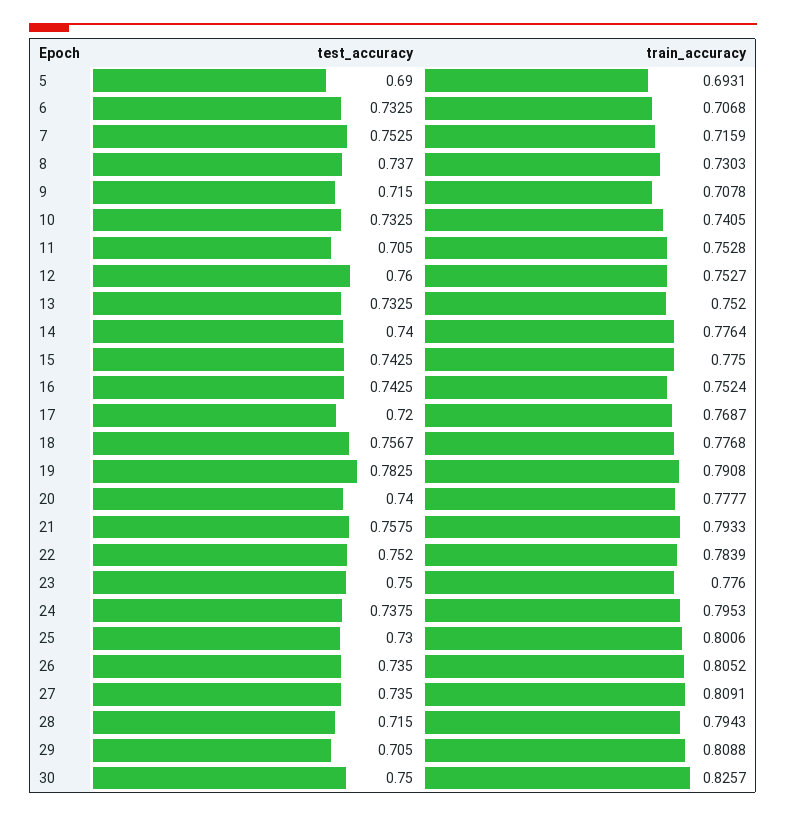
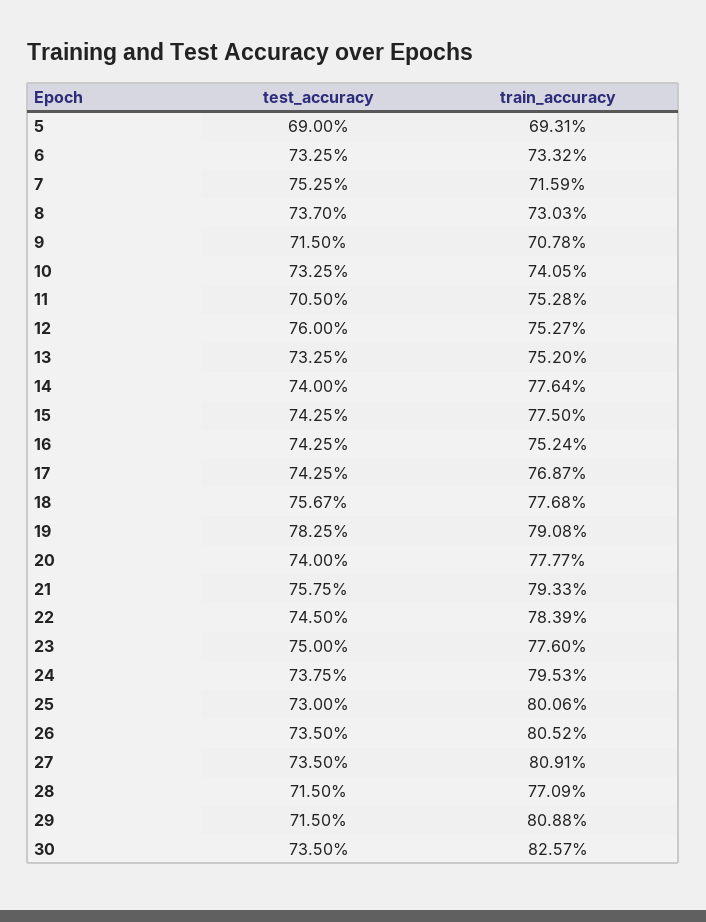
train_accuracy, 6: 0.7068 -> 0.7332
test_accuracy, 17: 0.72 -> 0.7425
test_accuracy, 22: 0.752 -> 0.745
train_accuracy, 28: 0.7943 -> 0.7709
test_accuracy, 29: 0.705 -> 0.715
test_accuracy, 30: 0.75 -> 0.735

